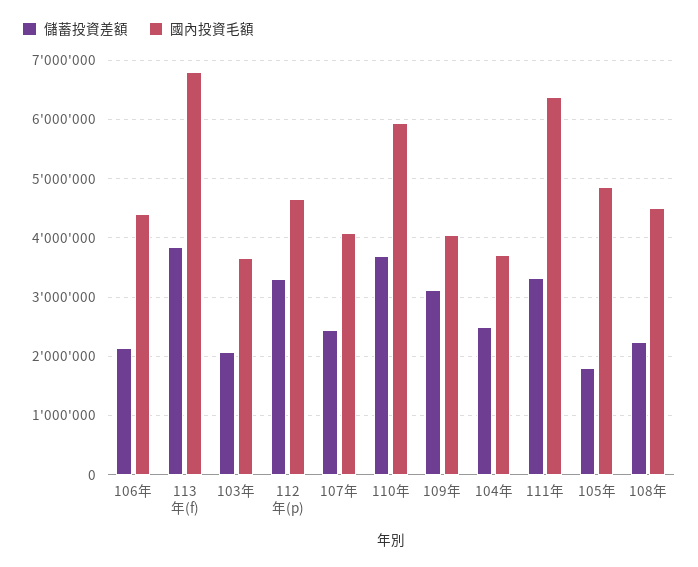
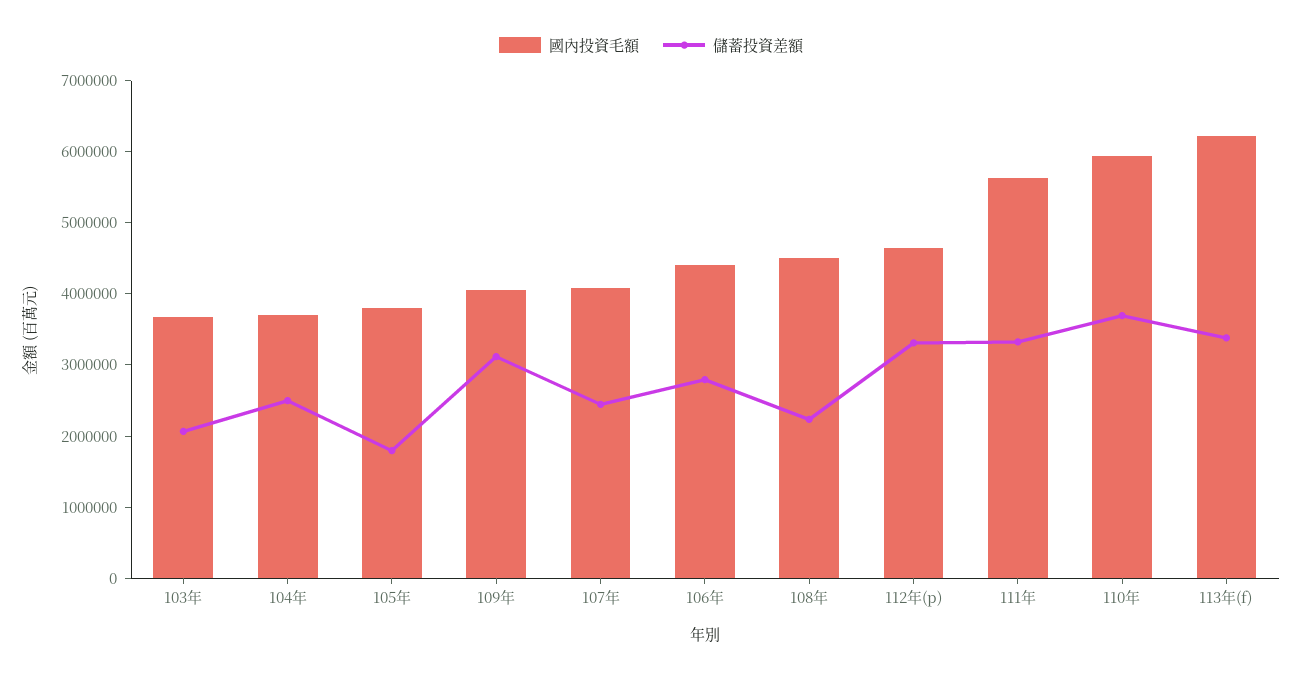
儲蓄投資差額, 106年: 2200000 -> 2800000
儲蓄投資差額, 113年(f): 3800000 -> 3400000
國內投資毛額, 113年(f): 6800000 -> 6200000
國內投資毛額, 111年: 6400000 -> 5600000
國內投資毛額, 105年: 4800000 -> 3800000

